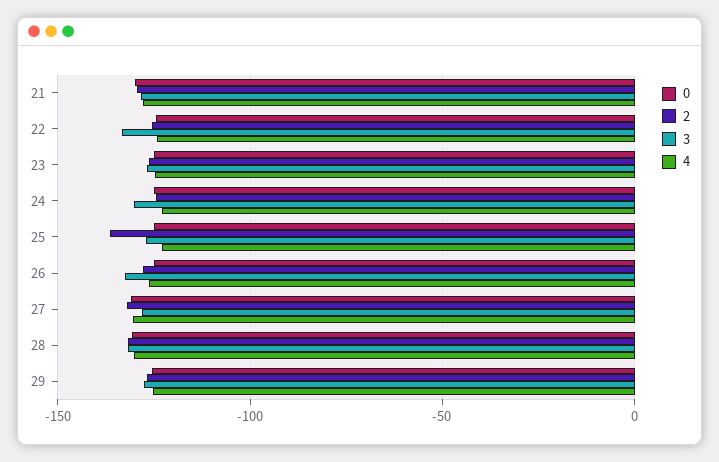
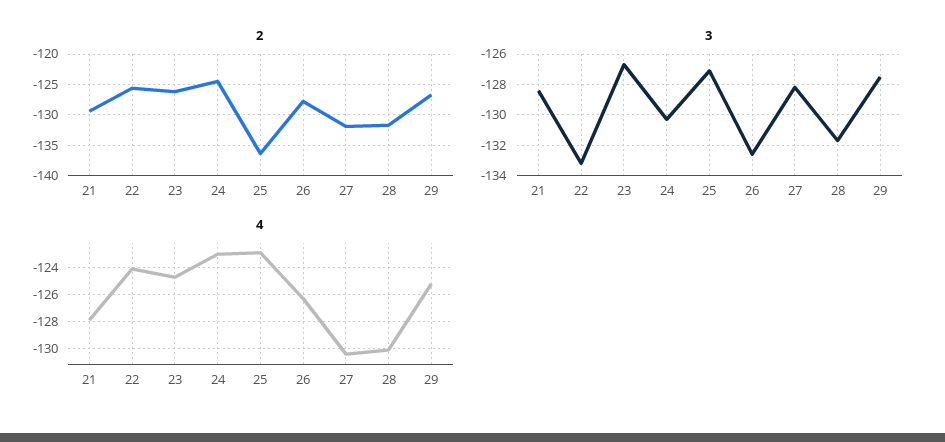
0, 21: -130 -> none
0, 22: -125 -> none
0, 23: -125 -> none
0, 24: -125 -> none
0, 25: -125 -> none
0, 26: -125 -> none
0, 27: -130 -> none
0, 28: -130 -> none
0, 29: -125 -> none

